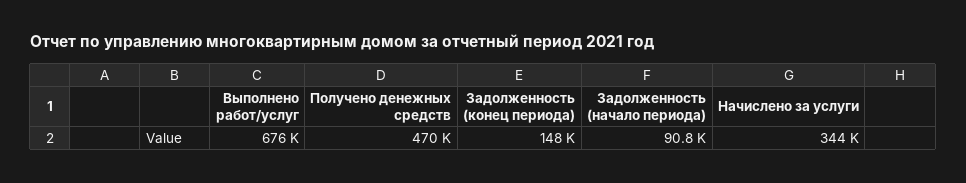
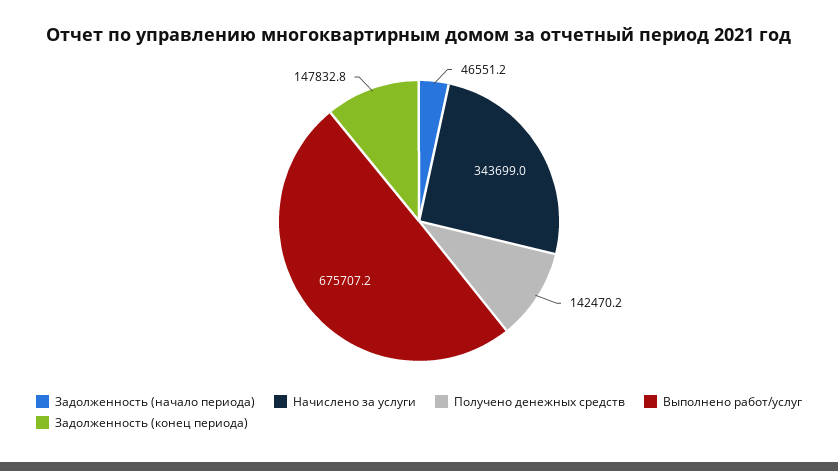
Получено денежных средств: 470000 -> 142470.2
Задолженность (начало периода): 90800 -> 46551.2

